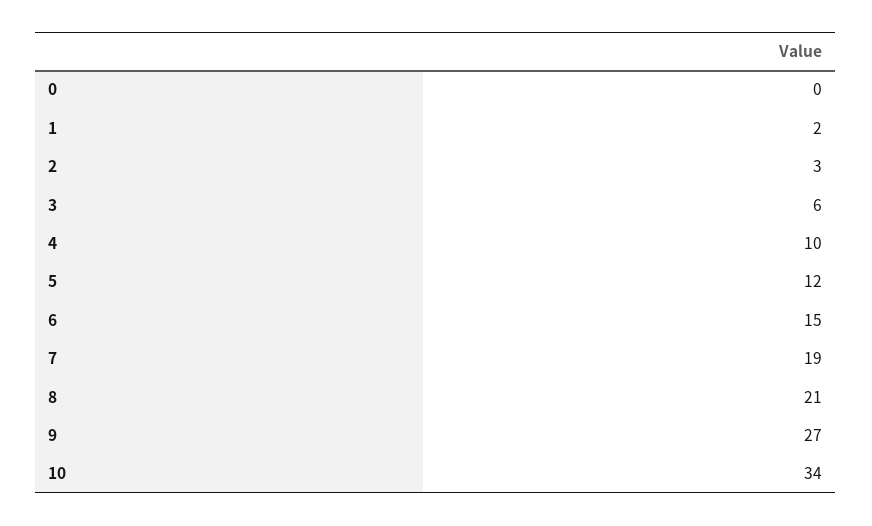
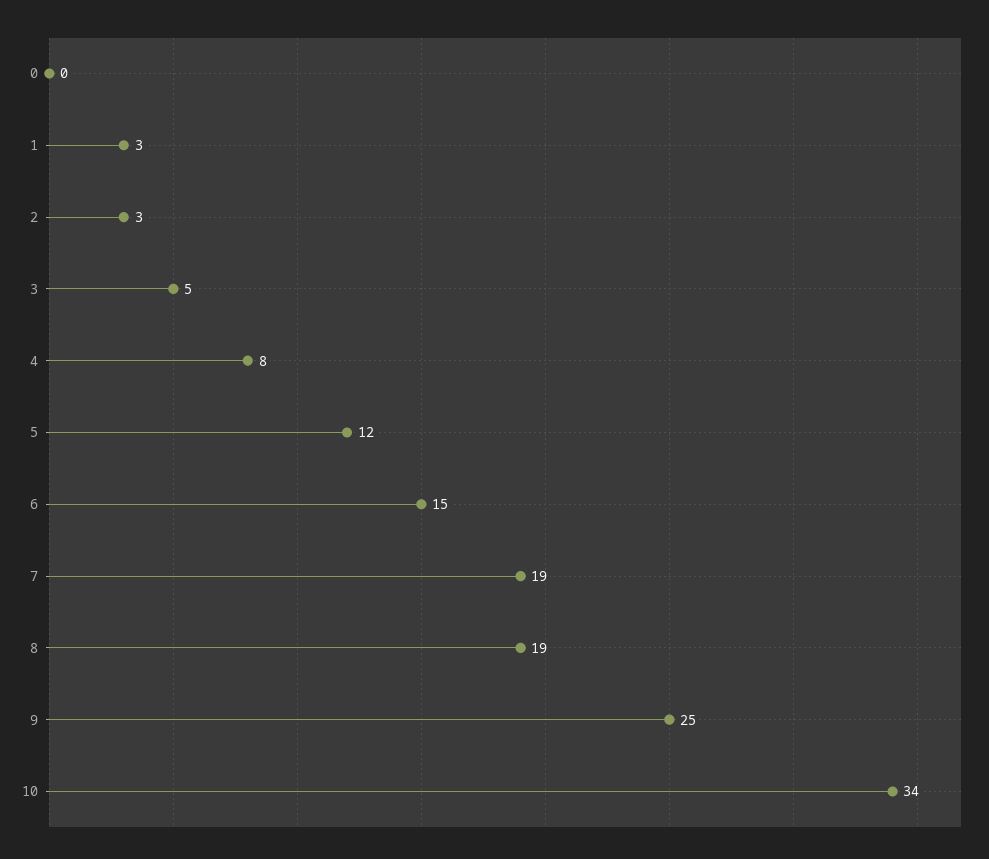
1: 2 -> 3
3: 6 -> 5
4: 10 -> 8
8: 21 -> 19
9: 27 -> 25

